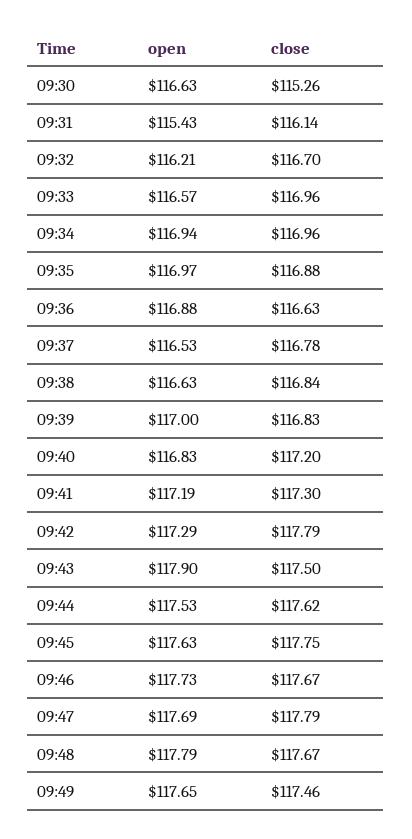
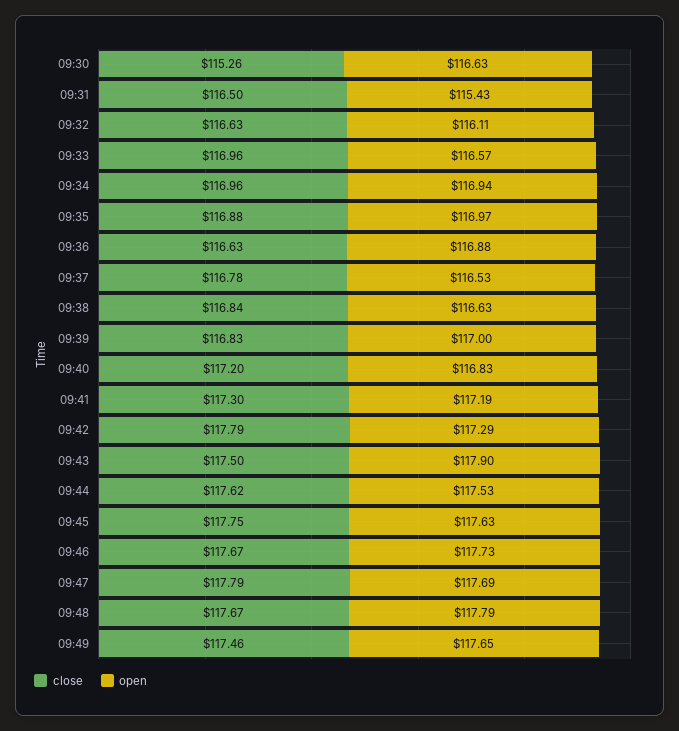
close, 09:31: 116.14 -> 116.5
open, 09:32: 116.21 -> 116.11
close, 09:32: 116.7 -> 116.63

